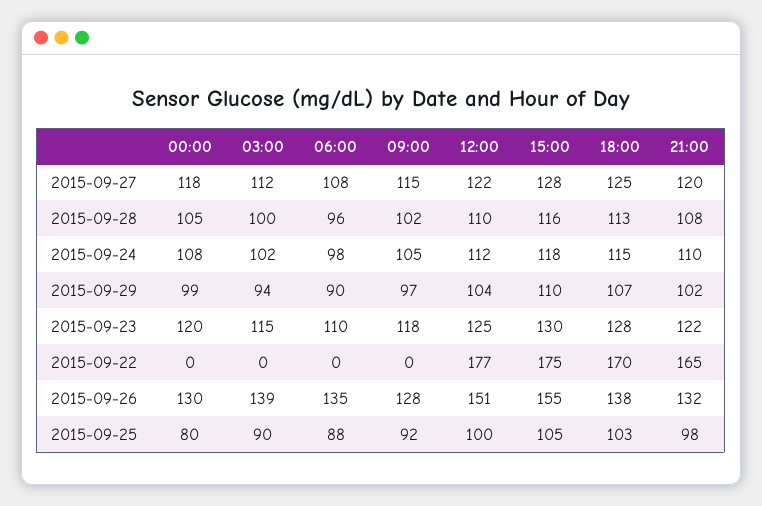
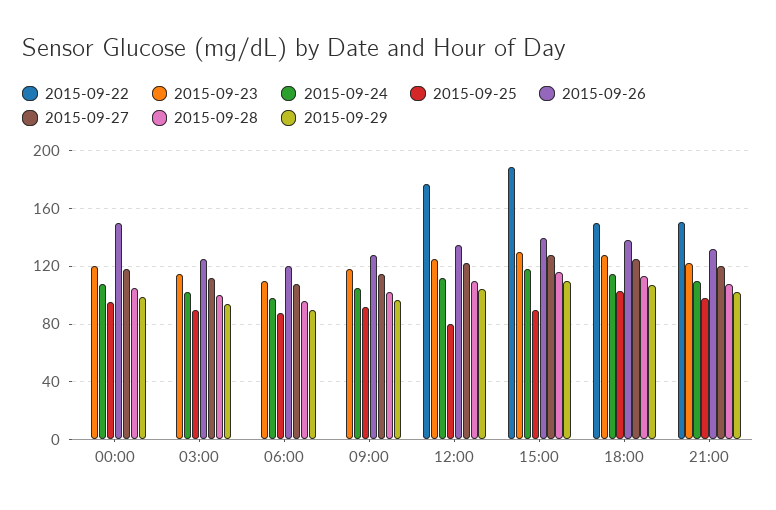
2015-09-22, 15:00: 175 -> 190
2015-09-22, 18:00: 170 -> 150
2015-09-22, 21:00: 165 -> 150
2015-09-26, 00:00: 130 -> 150
2015-09-26, 03:00: 139 -> 125
2015-09-26, 06:00: 135 -> 120
2015-09-26, 12:00: 151 -> 135
2015-09-26, 15:00: 155 -> 140
2015-09-25, 00:00: 80 -> 95
2015-09-25, 12:00: 100 -> 80
2015-09-25, 15:00: 105 -> 90

